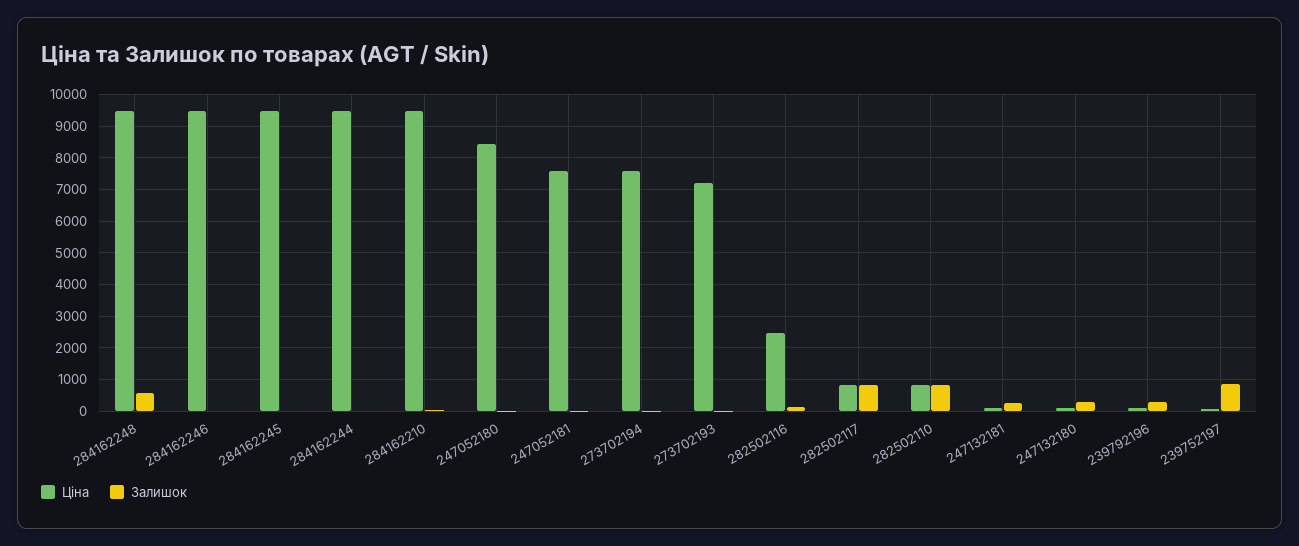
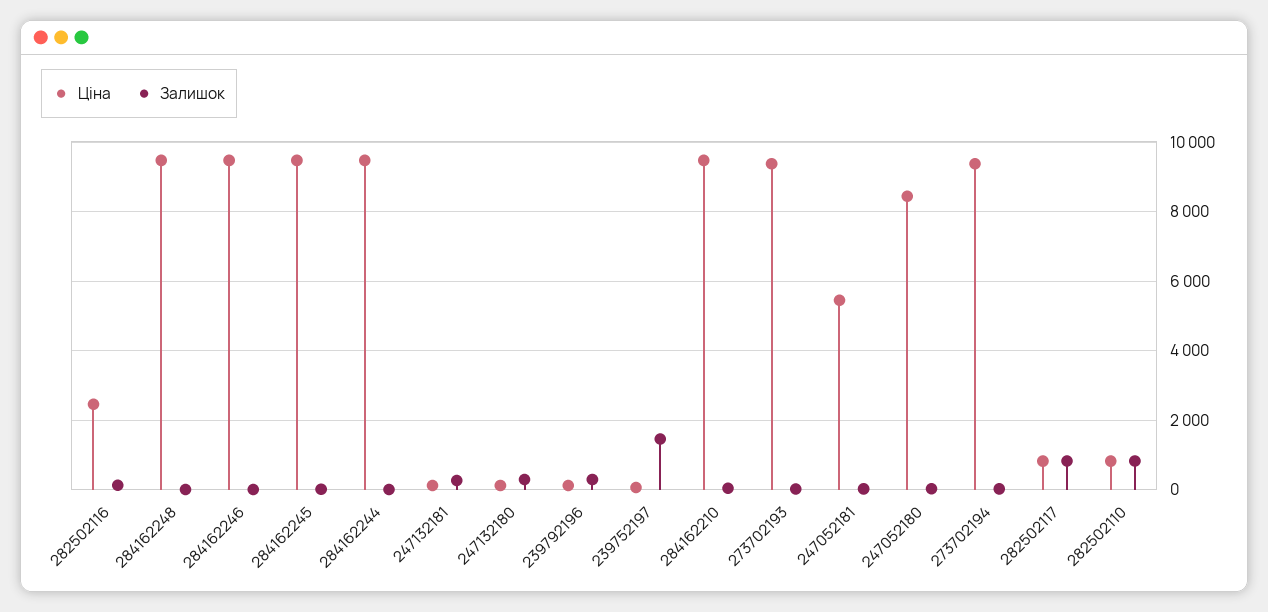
Залишок, 284162248: 600 -> 0
Ціна, 247052181: 7600 -> 5400
Ціна, 273702194: 7600 -> 9400
Ціна, 273702193: 7200 -> 9400
Залишок, 239752197: 800 -> 1400

